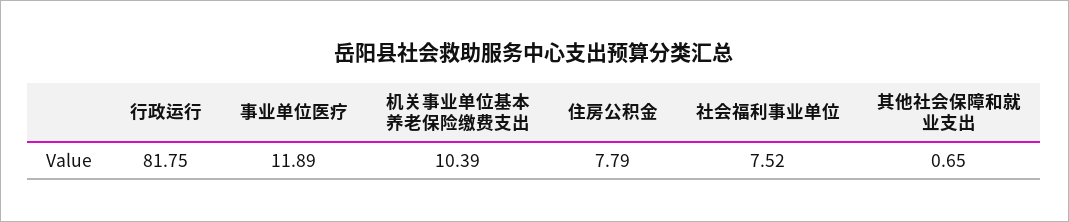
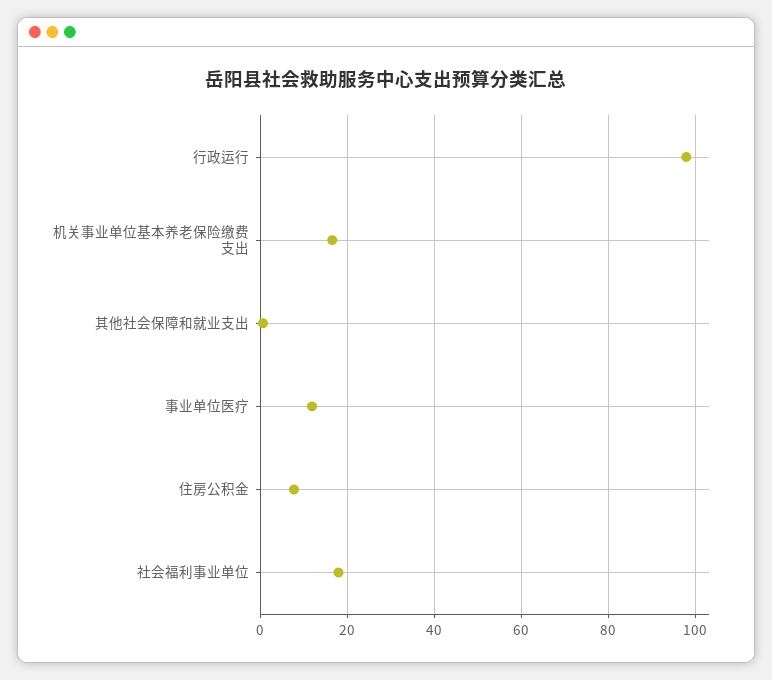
行政运行: 81.75 -> 98
机关事业单位基本养老保险缴费支出: 10.39 -> 16
社会福利事业单位: 7.52 -> 18

